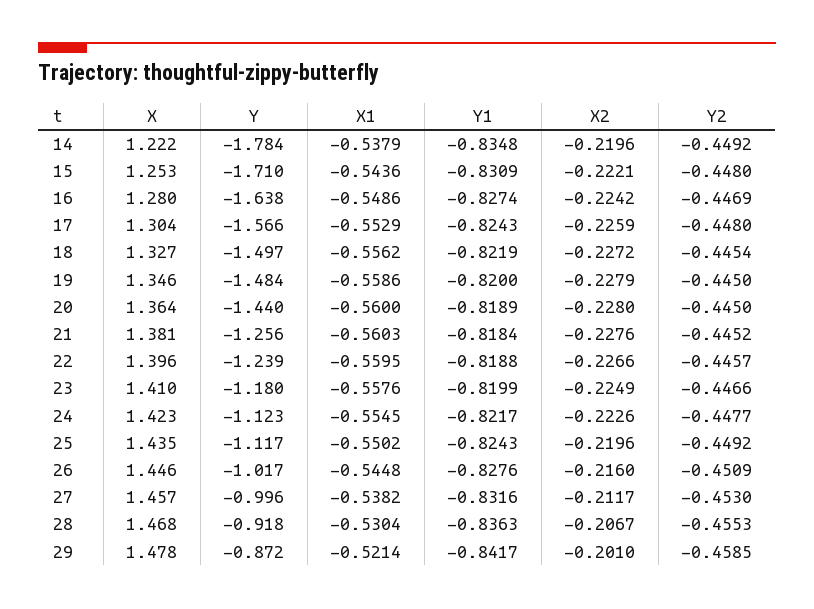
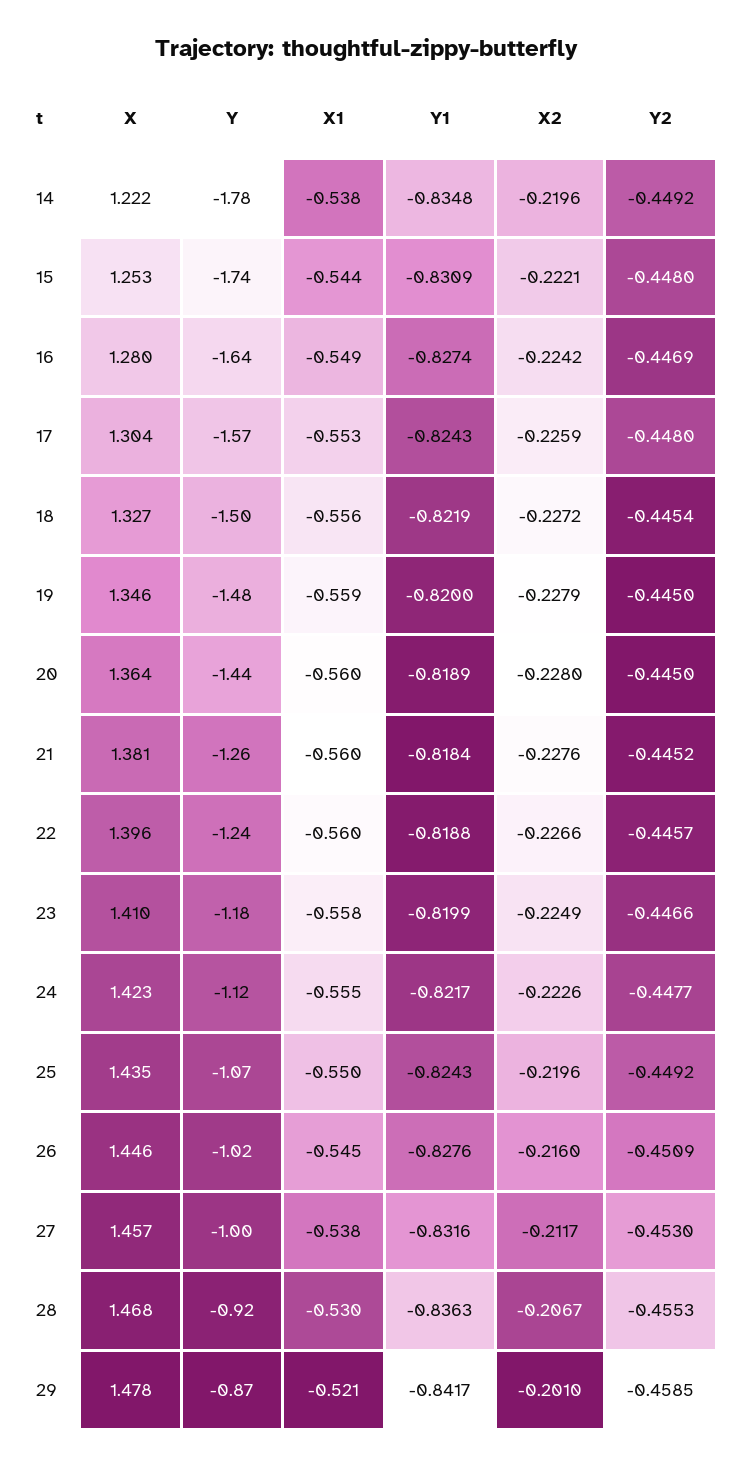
Y, 15: -1.71 -> -1.74
Y, 25: -1.117 -> -1.07

